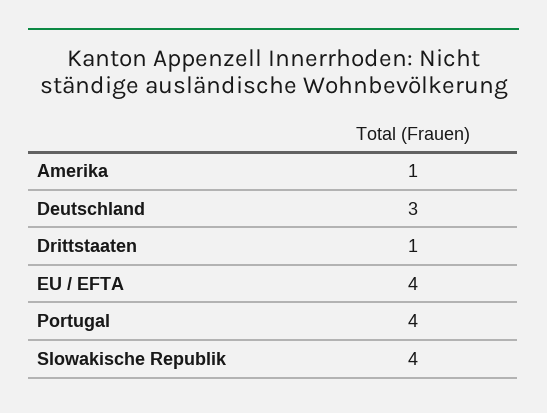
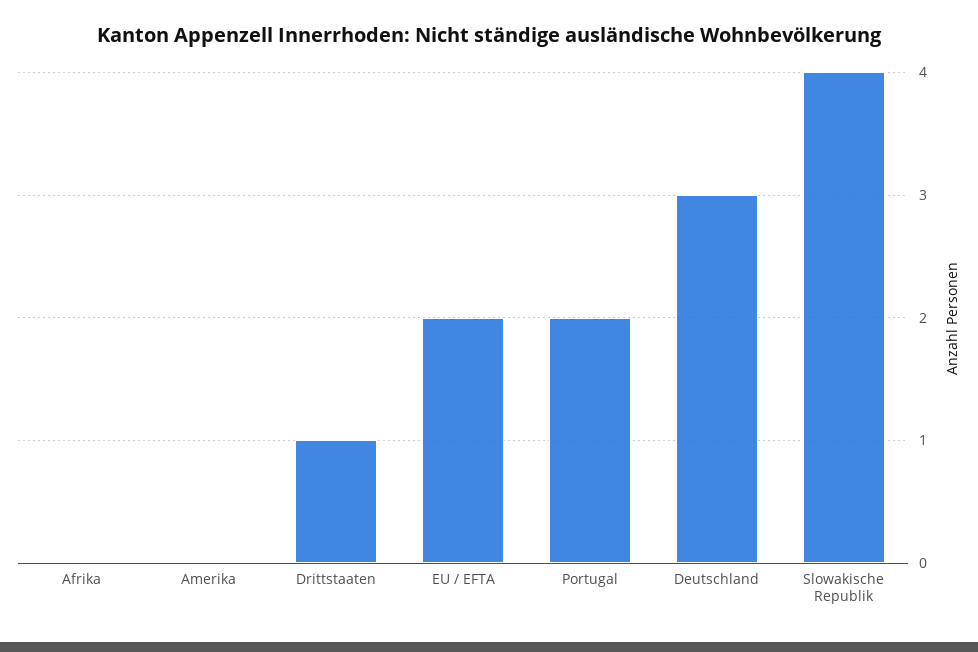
Amerika: 1 -> 0
EU / EFTA: 4 -> 2
Portugal: 4 -> 2
Afrika: none -> 0

